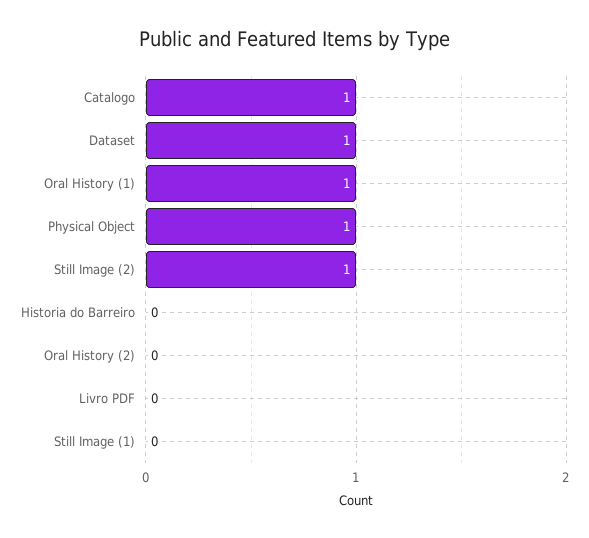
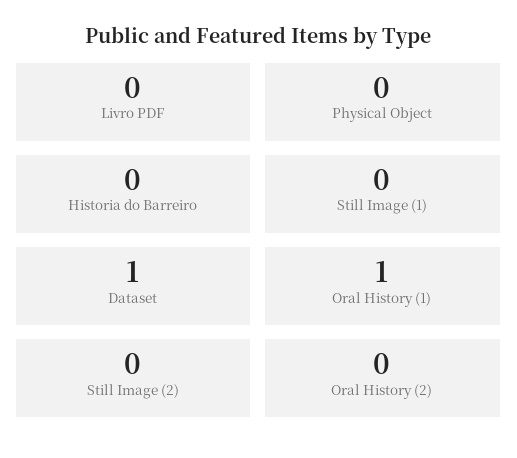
Catalogo: 1 -> none
Physical Object: 1 -> 0
Still Image (2): 1 -> 0

